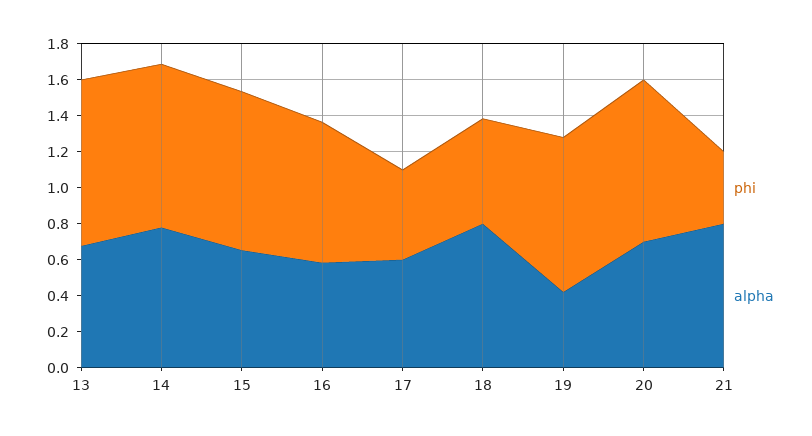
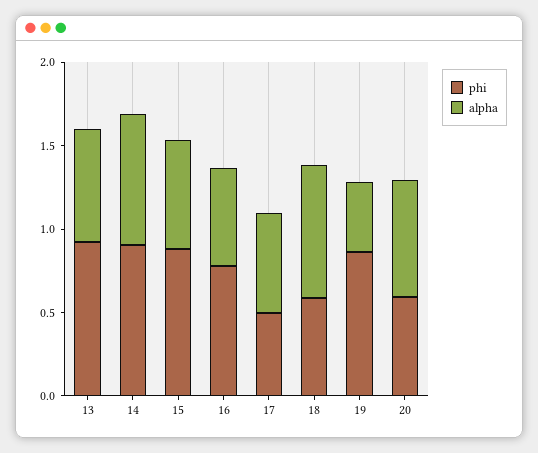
phi, 20: 0.9 -> 0.6
phi, 21: 0.4 -> none
alpha, 21: 0.8 -> none

